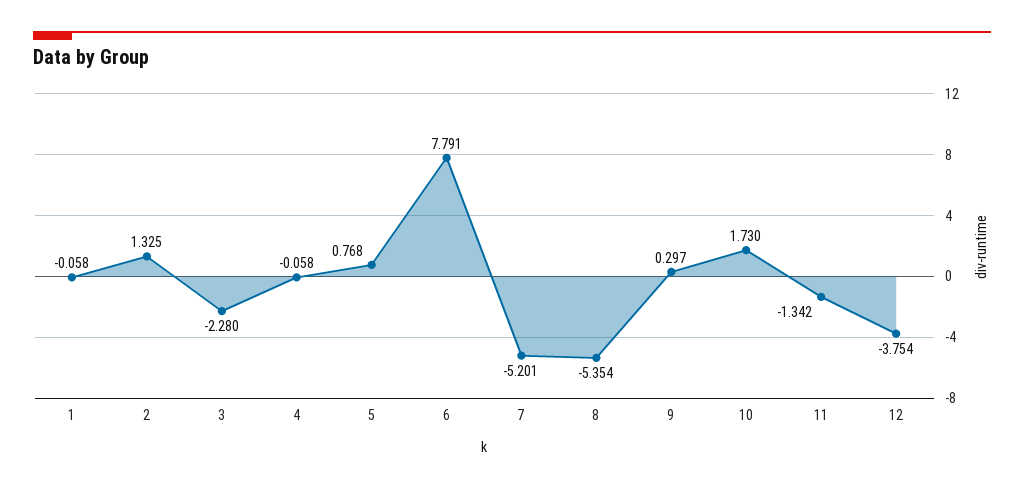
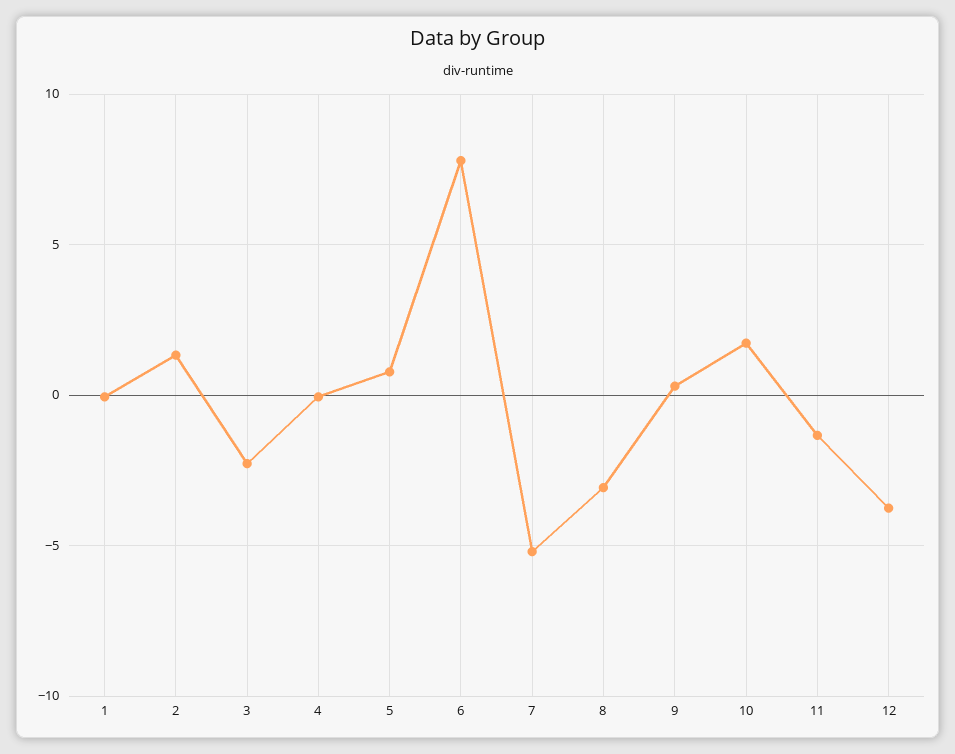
8: -5.354 -> -3

